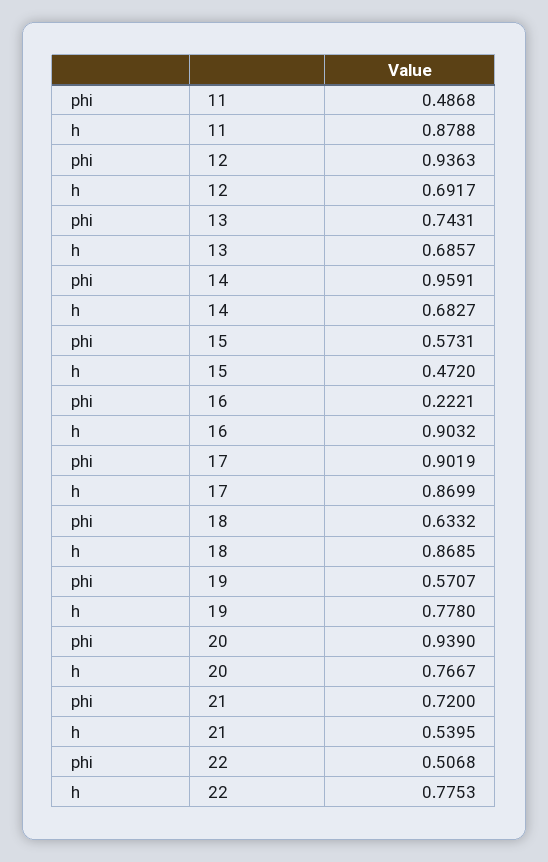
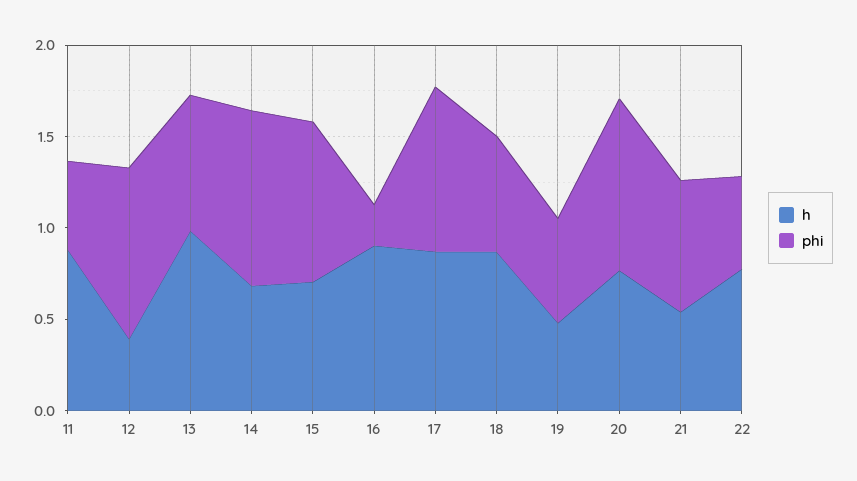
h, 12: 0.6917 -> 0.4
h, 13: 0.6857 -> 1
phi, 15: 0.5731 -> 0.9
h, 15: 0.472 -> 0.7
h, 19: 0.778 -> 0.5

